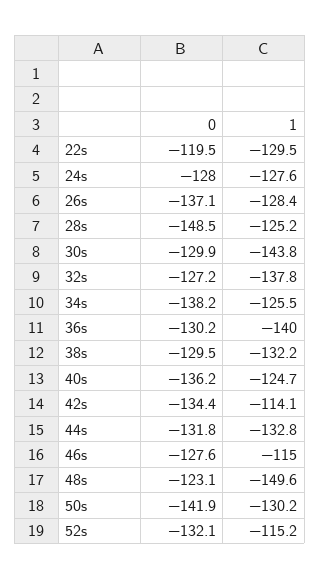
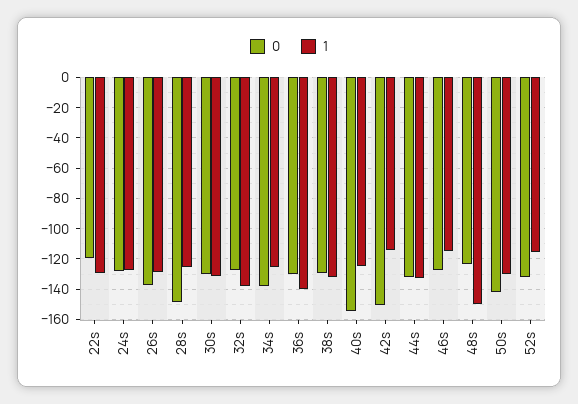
1, 30s: -143.8 -> -130
0, 40s: -136.2 -> -155
0, 42s: -134.4 -> -150

